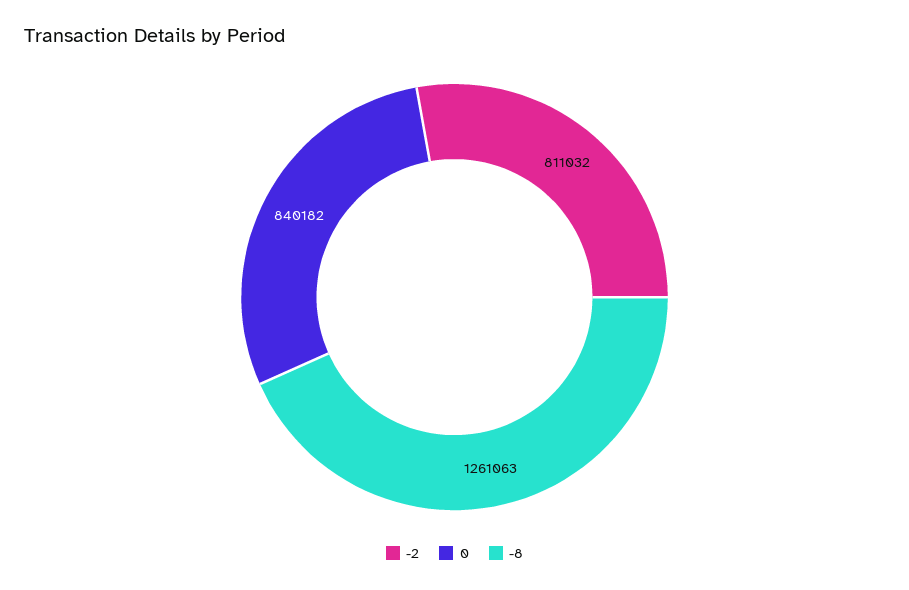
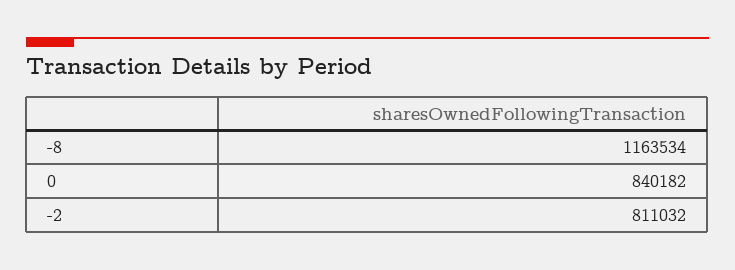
-8: 1261063 -> 1163534

